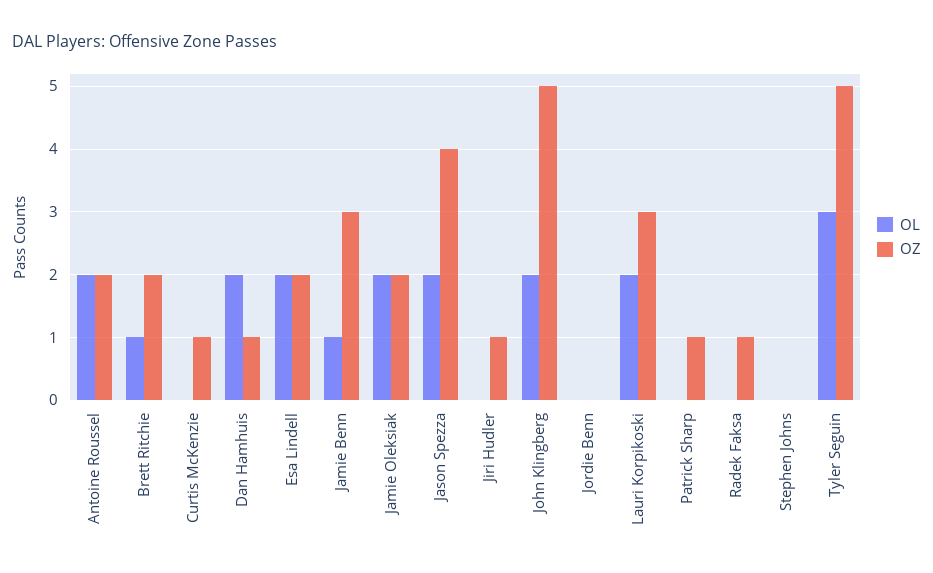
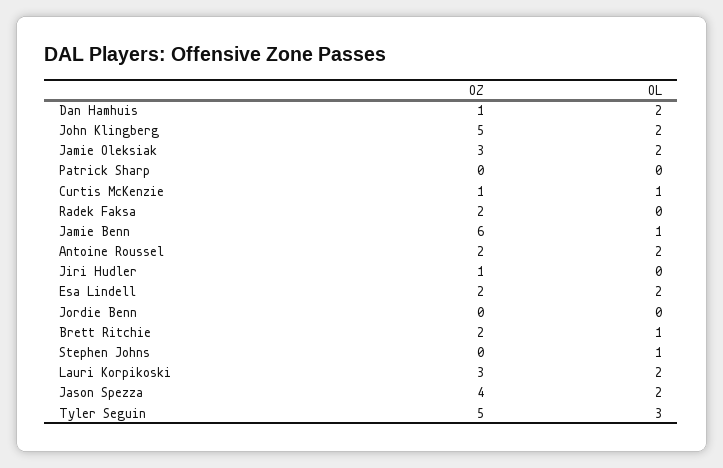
OL, Curtis McKenzie: 0 -> 1
OZ, Jamie Benn: 3 -> 6
OZ, Jamie Oleksiak: 2 -> 3
OZ, Patrick Sharp: 1 -> 0
OZ, Radek Faksa: 1 -> 2
OL, Stephen Johns: 0 -> 1

